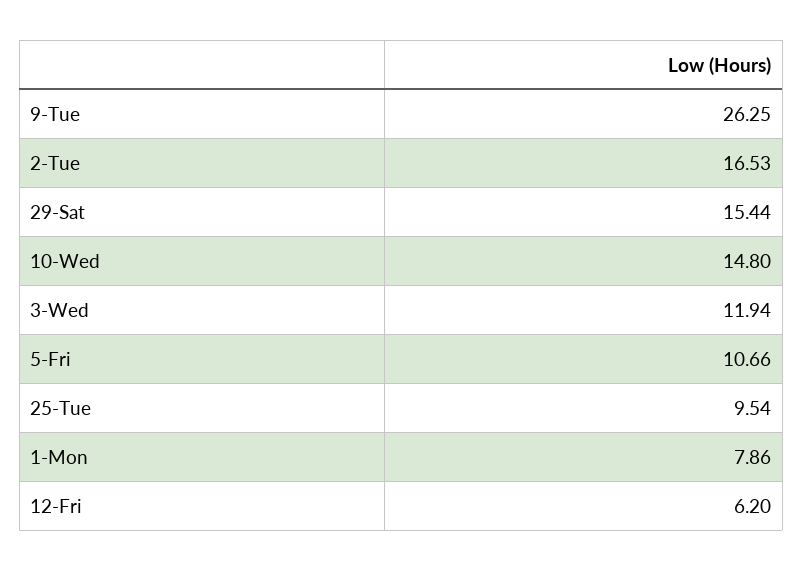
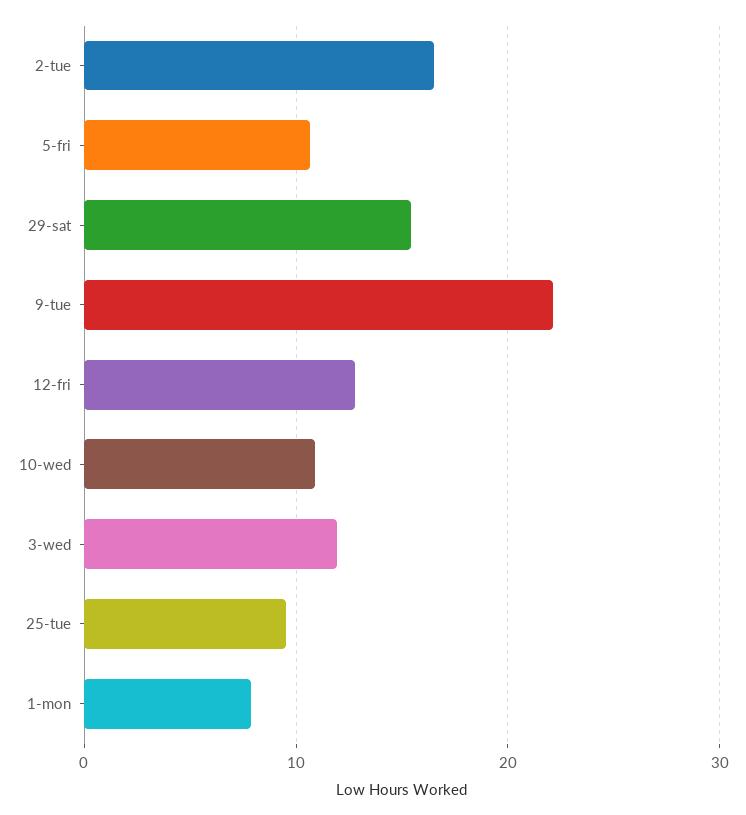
9-Tue: 26.25 -> 22
10-Wed: 14.8 -> 11
12-Fri: 6.2 -> 13

